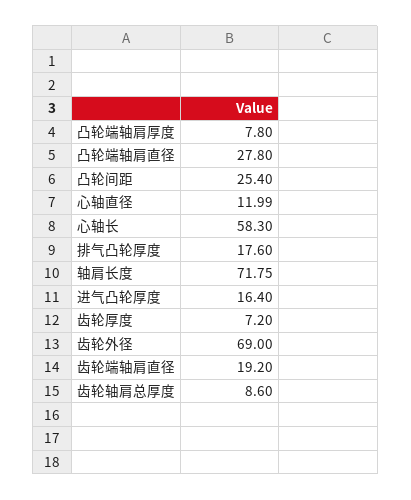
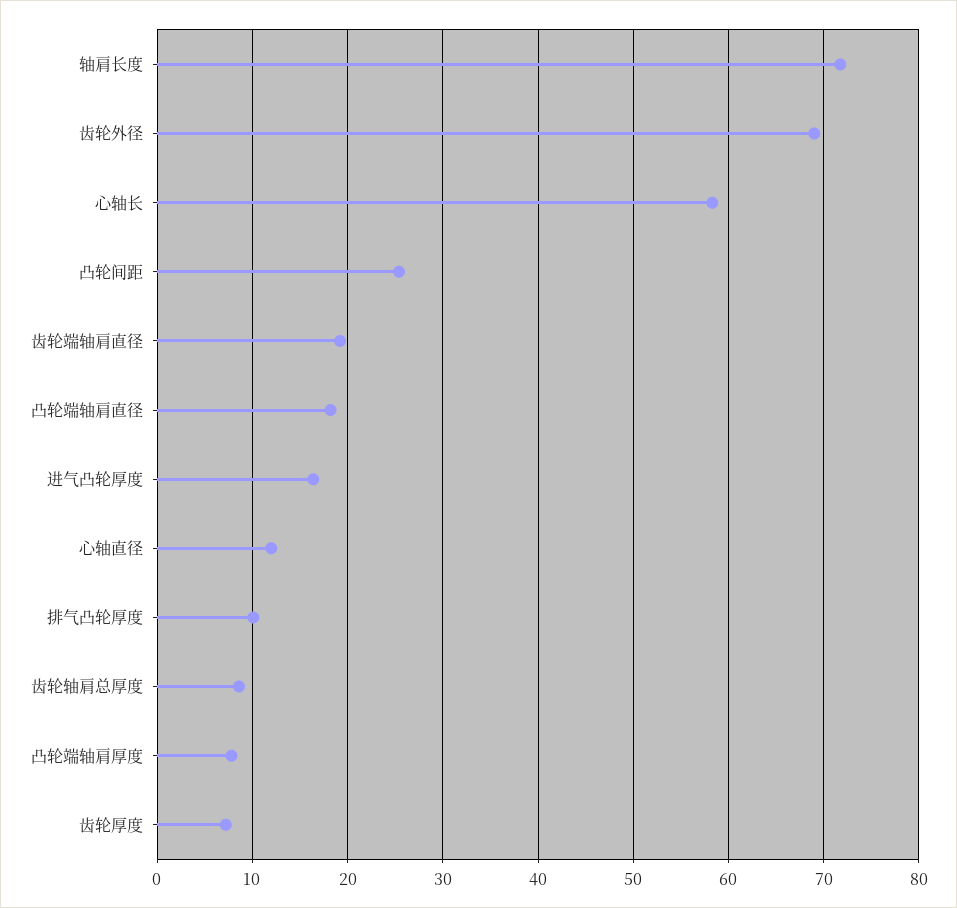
凸轮端轴肩直径: 27.8 -> 18
排气凸轮厚度: 17.6 -> 10

